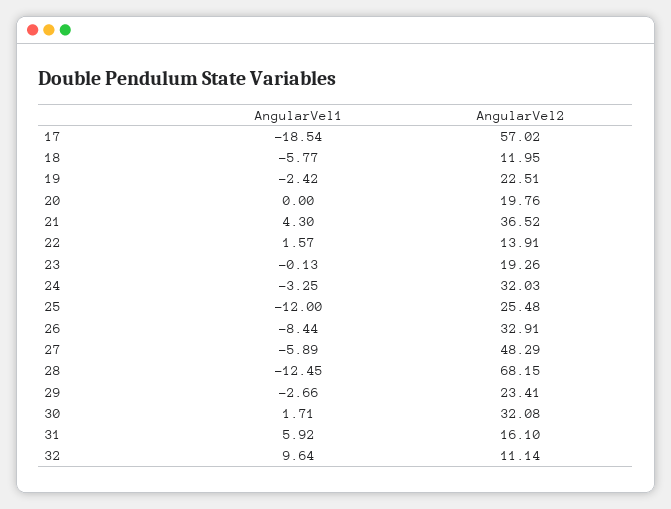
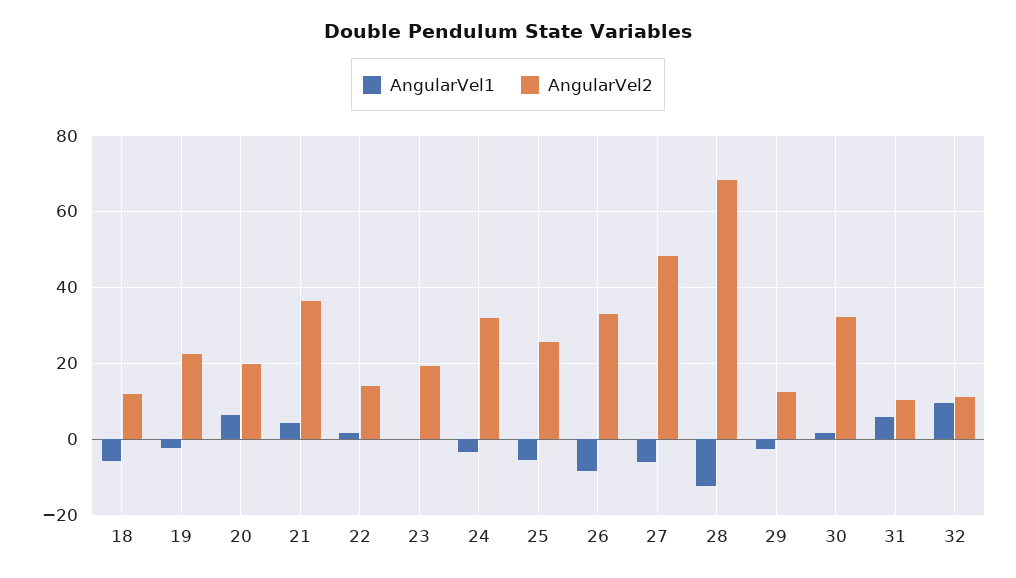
AngularVel1, 17: -18.54 -> none
AngularVel2, 17: 57.02 -> none
AngularVel1, 20: 0 -> 6
AngularVel1, 25: -12 -> -6
AngularVel2, 29: 23.41 -> 12
AngularVel2, 31: 16.1 -> 10

